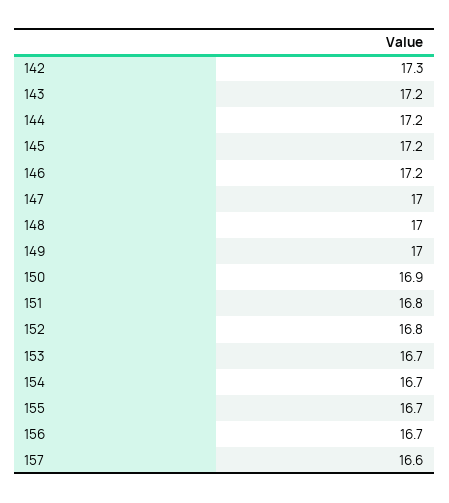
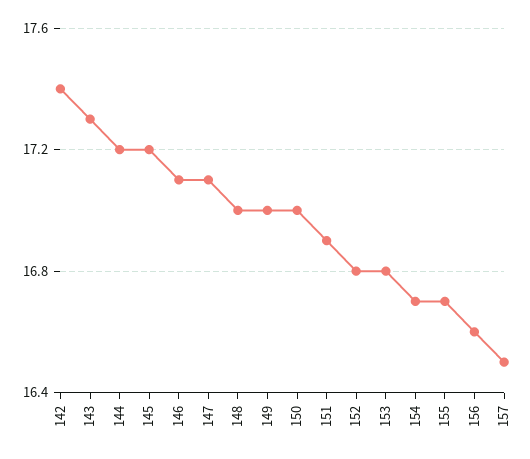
142: 17.3 -> 17.4
143: 17.2 -> 17.3
146: 17.2 -> 17.1
147: 17 -> 17.1
150: 16.9 -> 17
151: 16.8 -> 16.9
153: 16.7 -> 16.8
156: 16.7 -> 16.6
157: 16.6 -> 16.5

